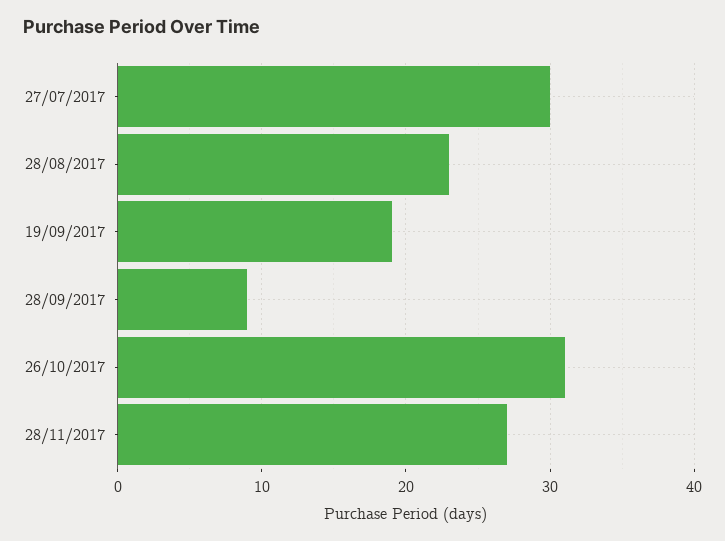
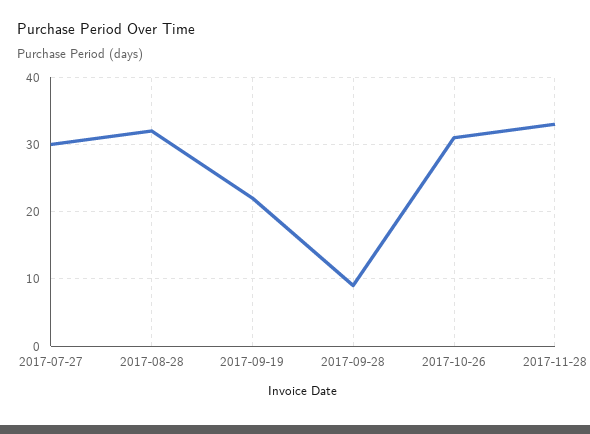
28/08/2017: 23 -> 32
19/09/2017: 19 -> 22
28/11/2017: 27 -> 33

